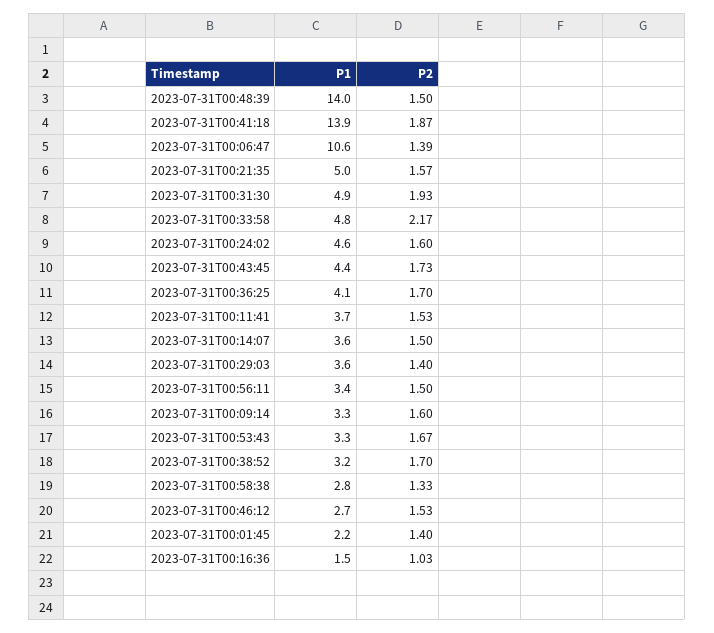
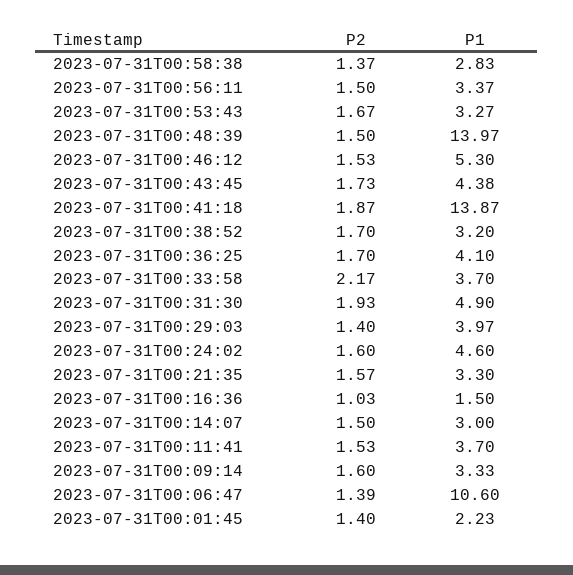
P1, 2023-07-31T00:21:35: 5 -> 3.3
P1, 2023-07-31T00:33:58: 4.8 -> 3.7
P1, 2023-07-31T00:14:07: 3.6 -> 3
P1, 2023-07-31T00:29:03: 3.6 -> 3.97
P2, 2023-07-31T00:58:38: 1.33 -> 1.37
P1, 2023-07-31T00:46:12: 2.7 -> 5.3

